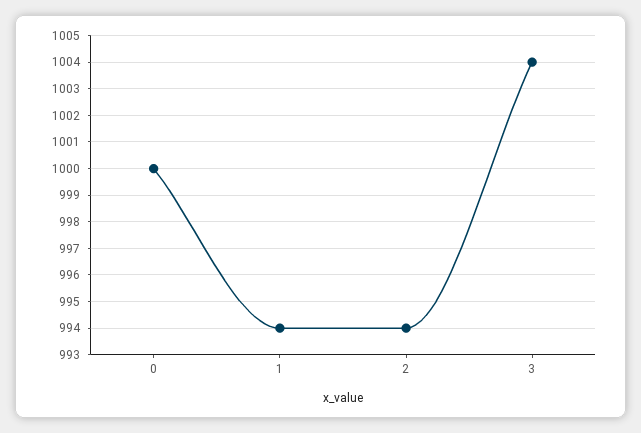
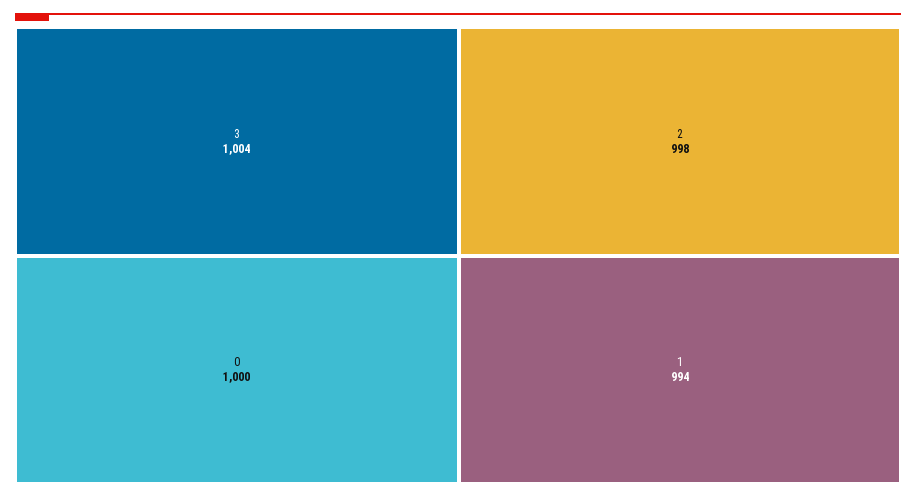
2: 994 -> 998

